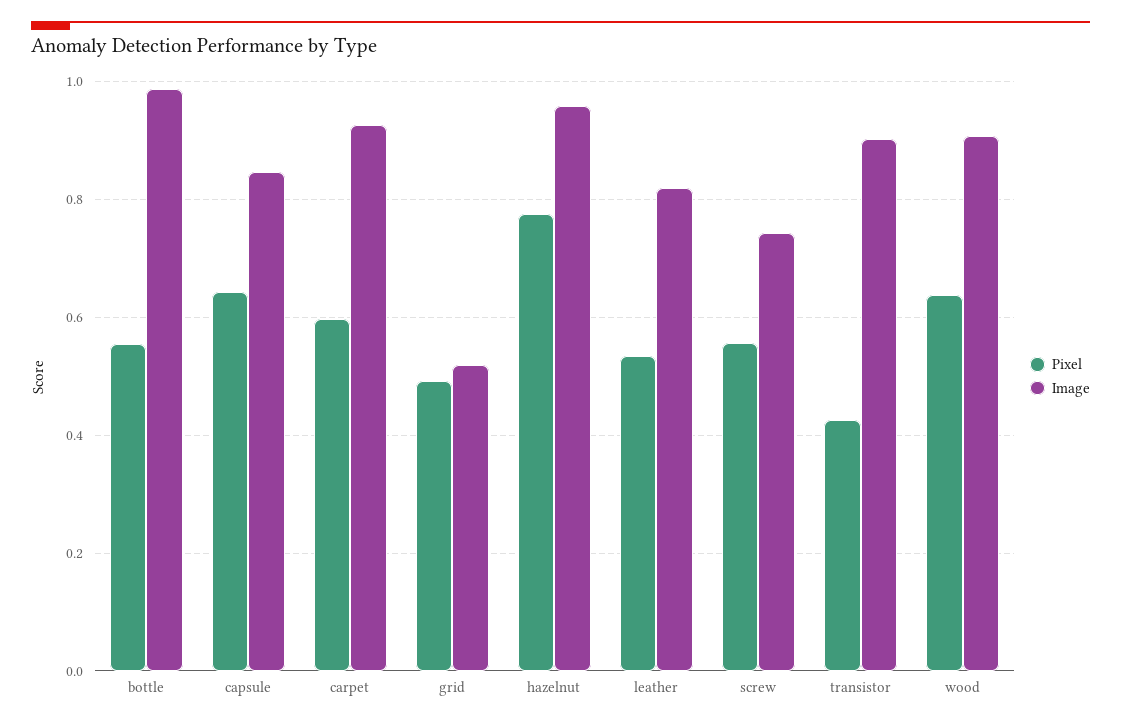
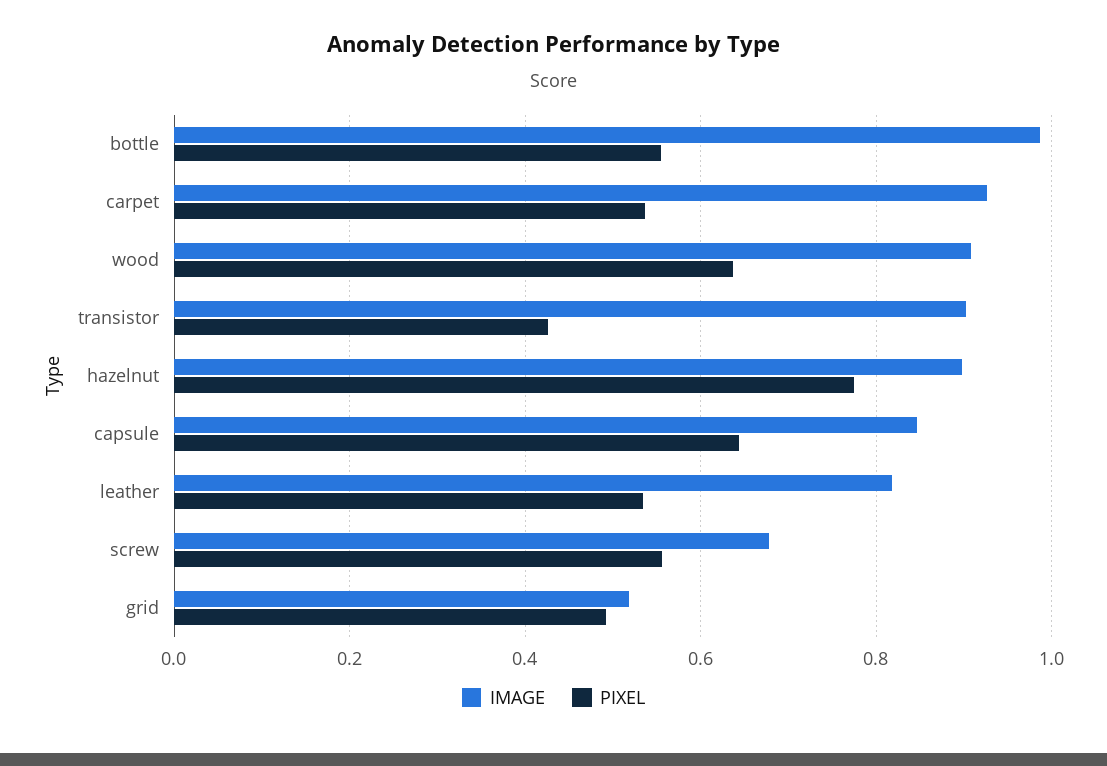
Pixel, carpet: 0.6 -> 0.54
Image, hazelnut: 0.96 -> 0.9
Image, screw: 0.74 -> 0.68

